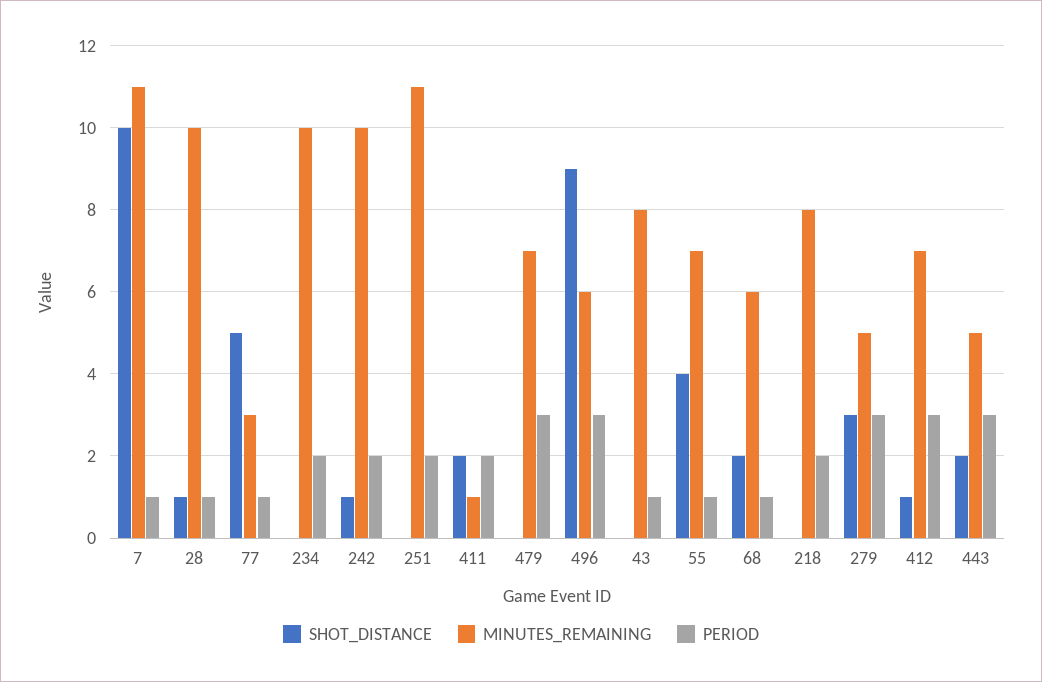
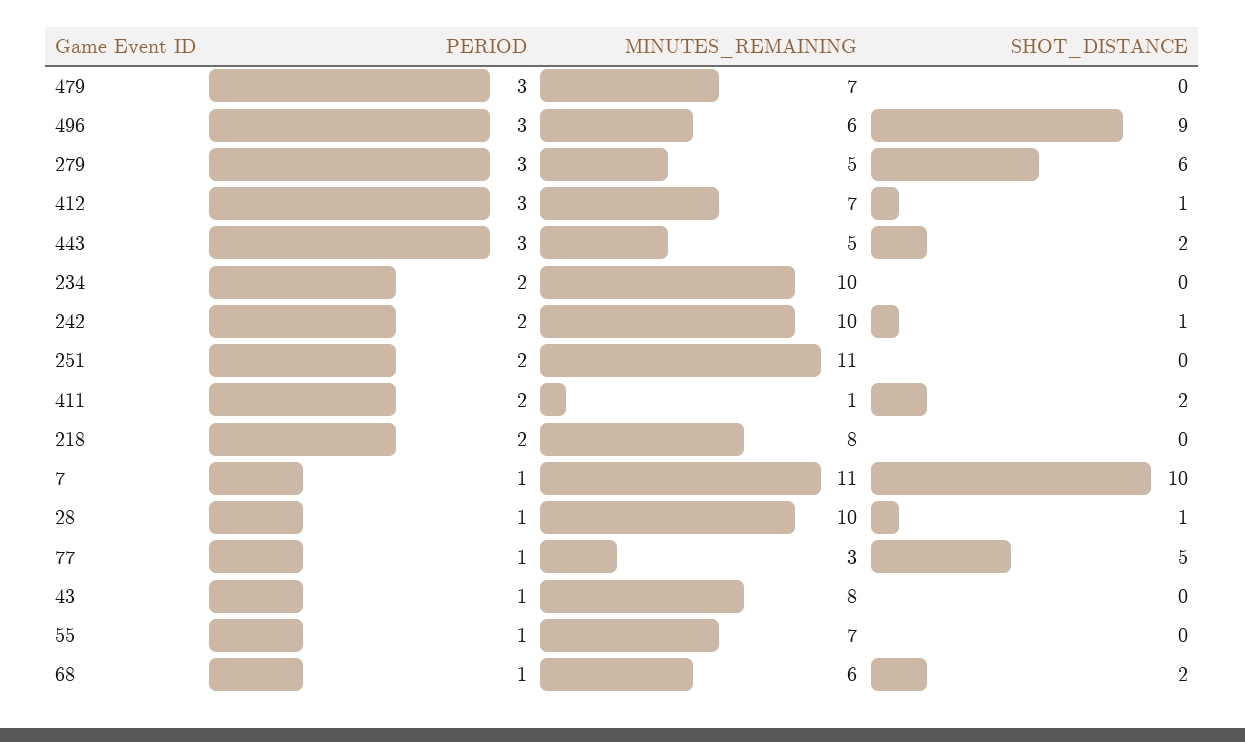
SHOT_DISTANCE, 55: 4 -> 0
SHOT_DISTANCE, 279: 3 -> 6

